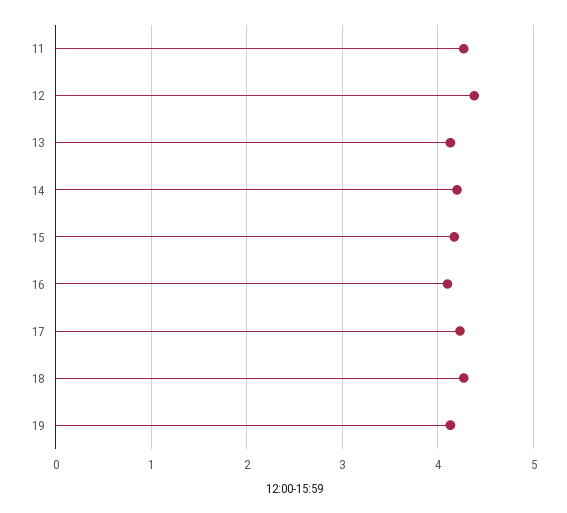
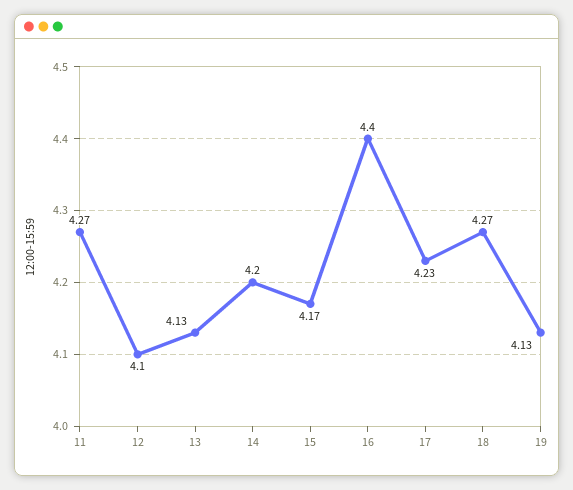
12: 4.4 -> 4.1
16: 4.1 -> 4.4

